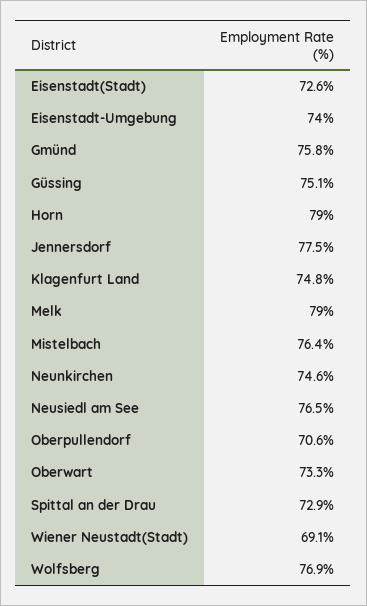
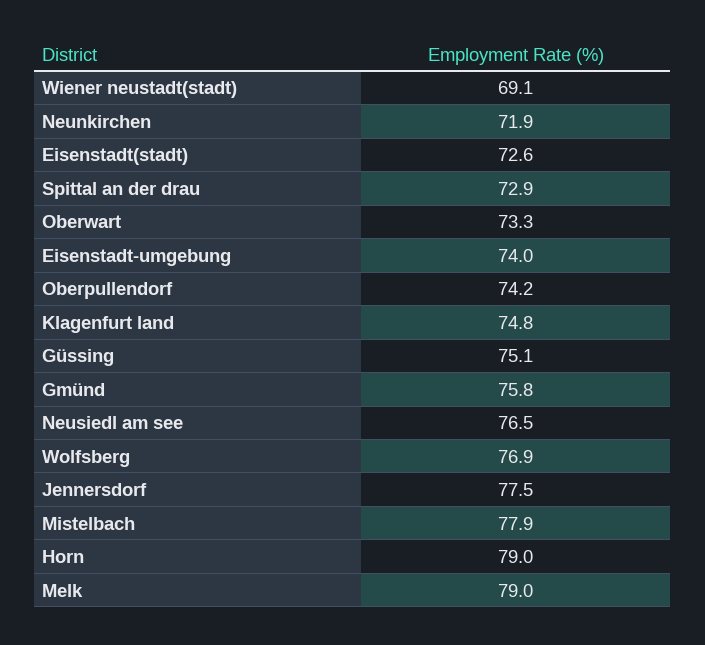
Mistelbach: 76.4 -> 77.9
Neunkirchen: 74.6 -> 71.9
Oberpullendorf: 70.6 -> 74.2

